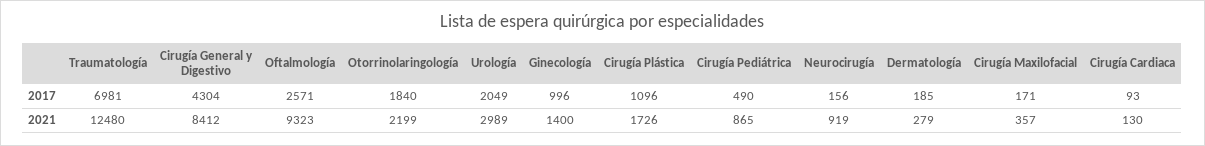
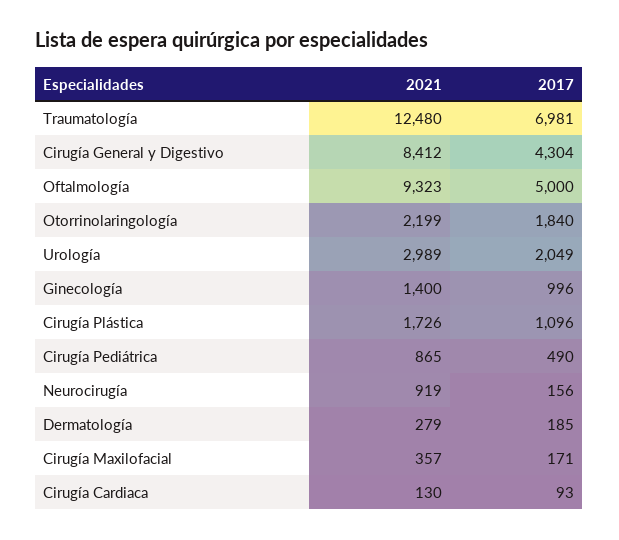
Oftalmología, 2017: 2571 -> 5000

